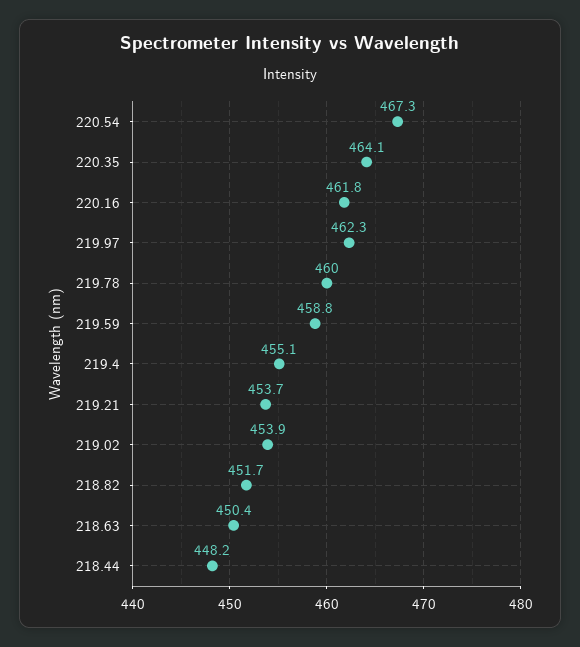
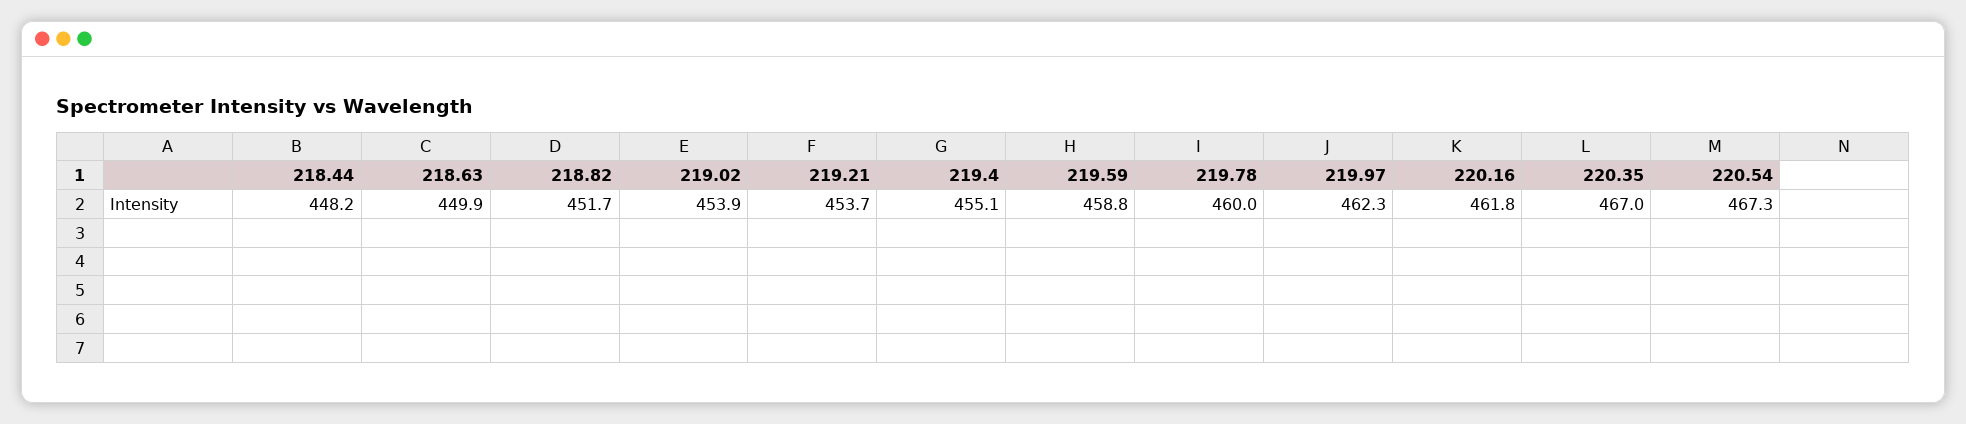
220.35: 464.1 -> 467
218.63: 450.4 -> 449.9

